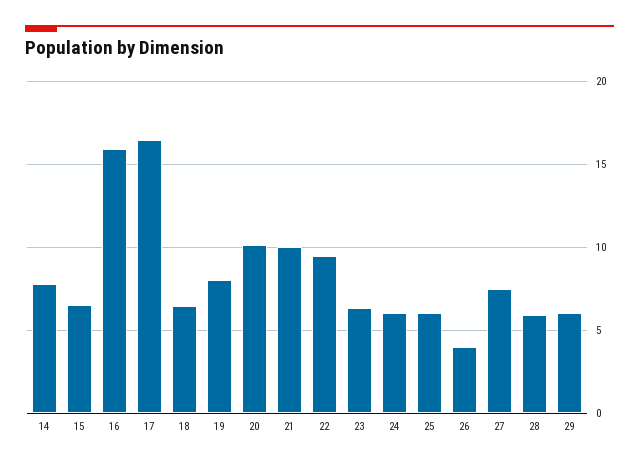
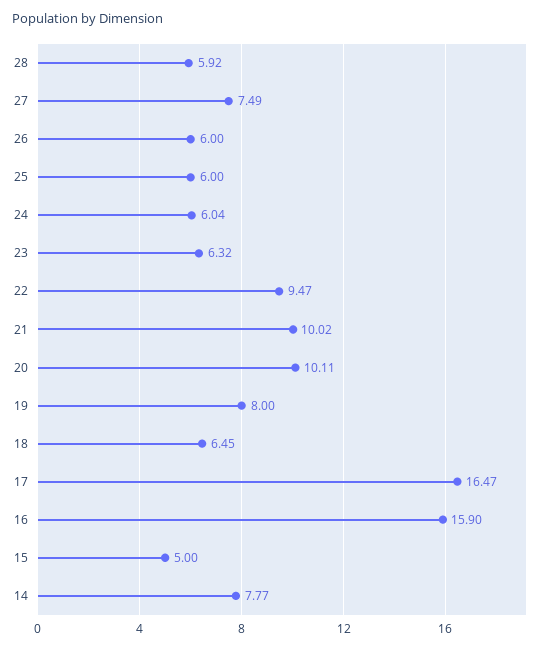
15: 6.5 -> 5
26: 4 -> 6
29: 6 -> none

